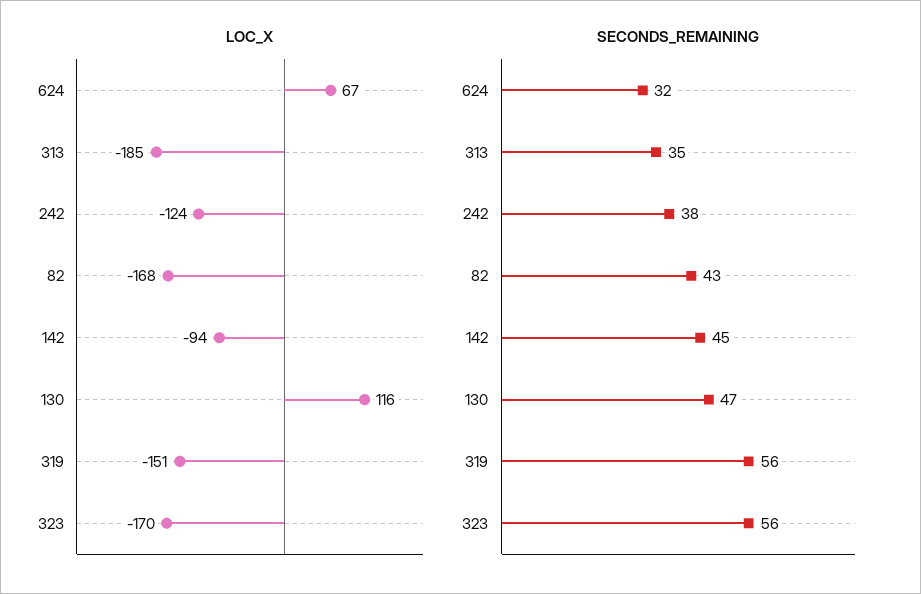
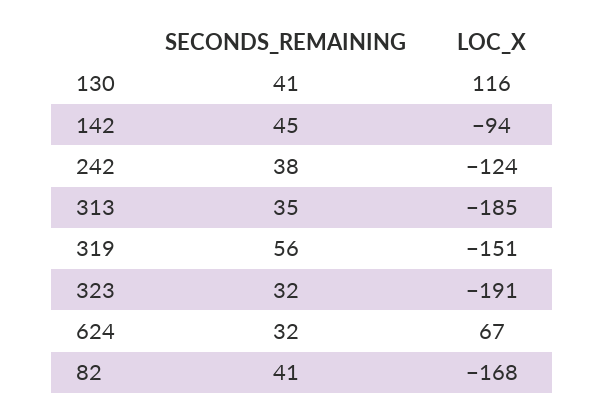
LOC_X, 323: -170 -> -191
SECONDS_REMAINING, 82: 43 -> 41
SECONDS_REMAINING, 130: 47 -> 41
SECONDS_REMAINING, 323: 56 -> 32

